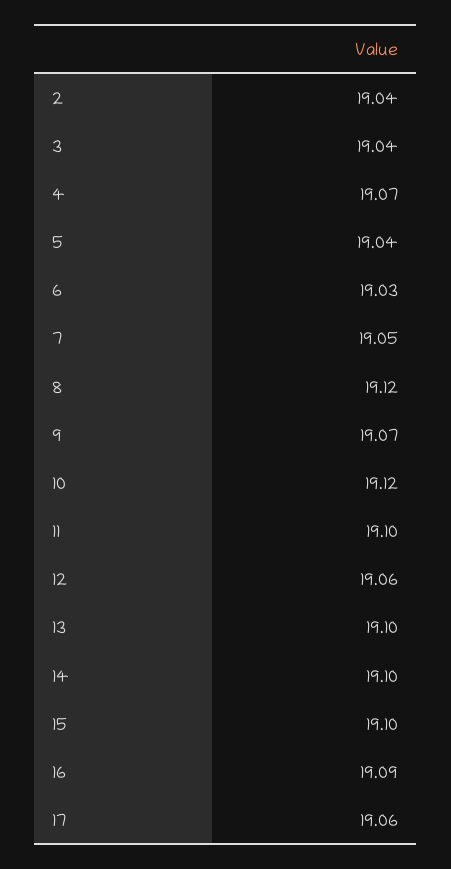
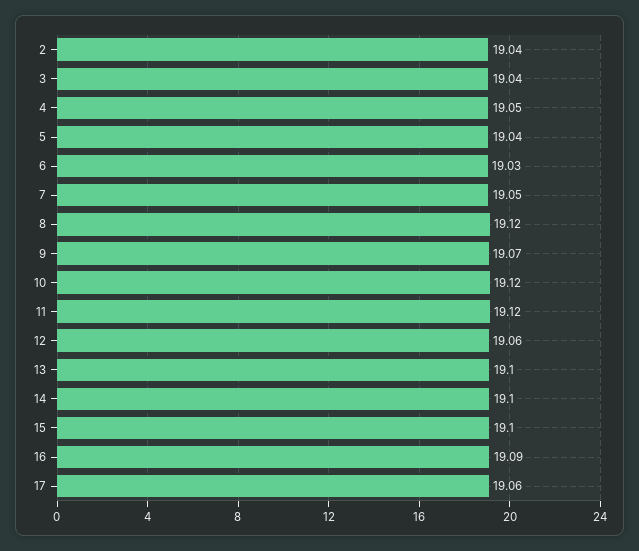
4: 19.07 -> 19.05
11: 19.1 -> 19.12

